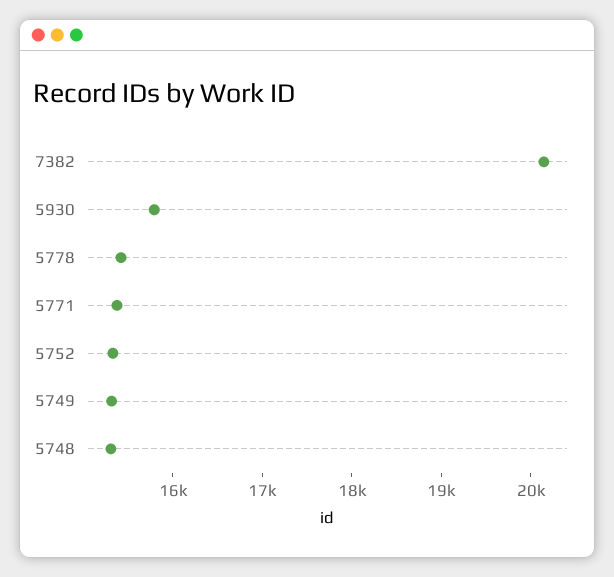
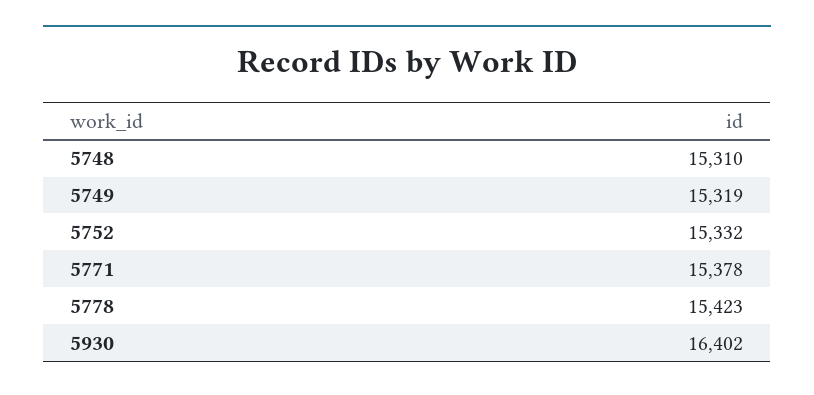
7382: 20200 -> none
5930: 15800 -> 16402

